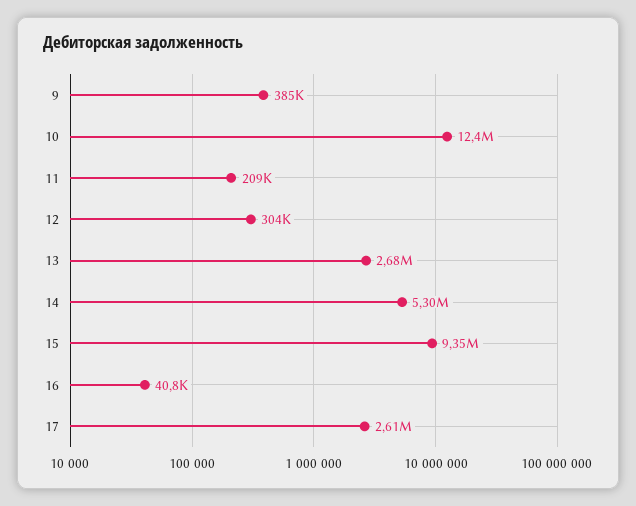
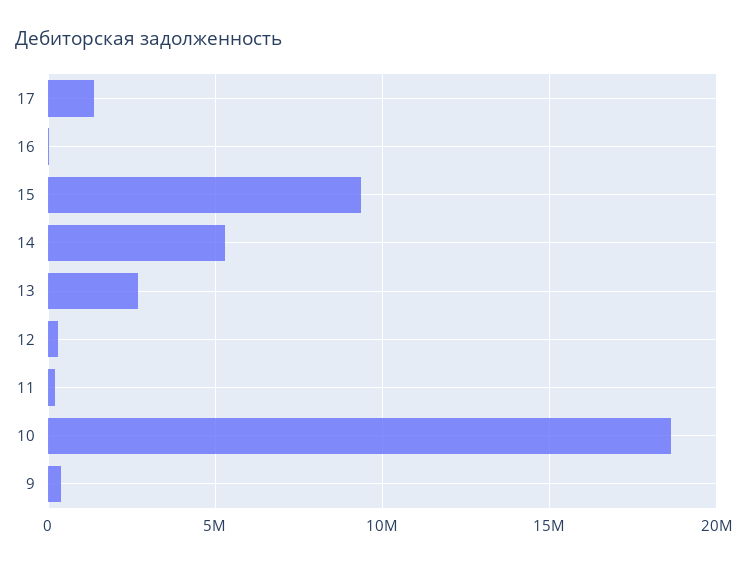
10: 12400000 -> 18500000
17: 2610000 -> 1500000

